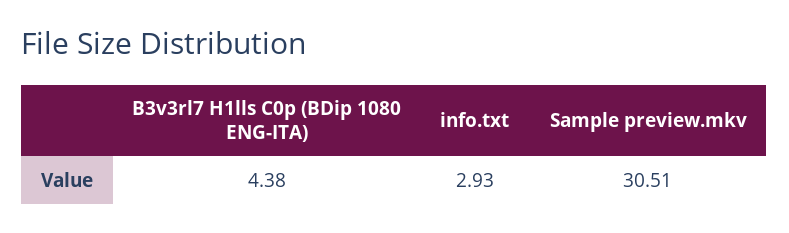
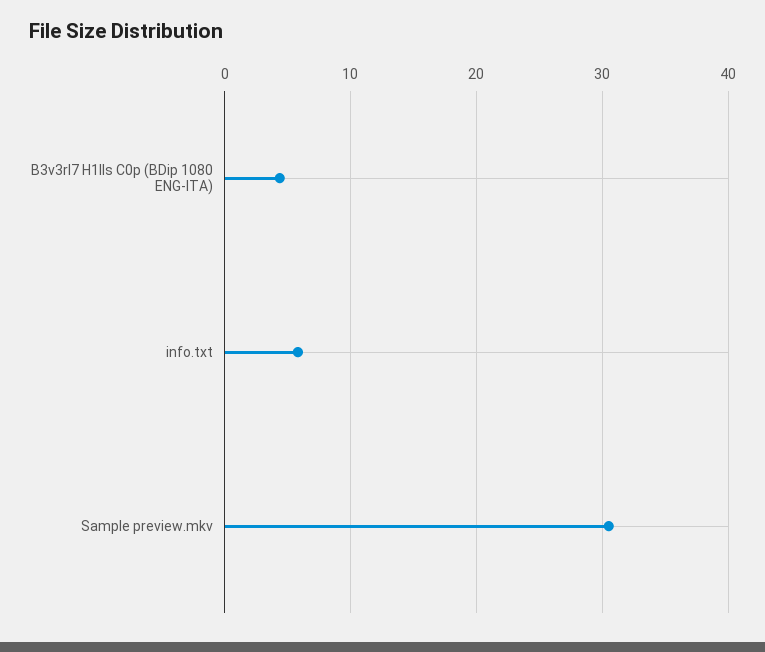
info.txt: 2.93 -> 6

